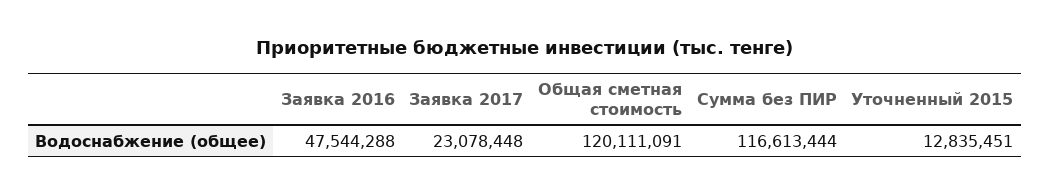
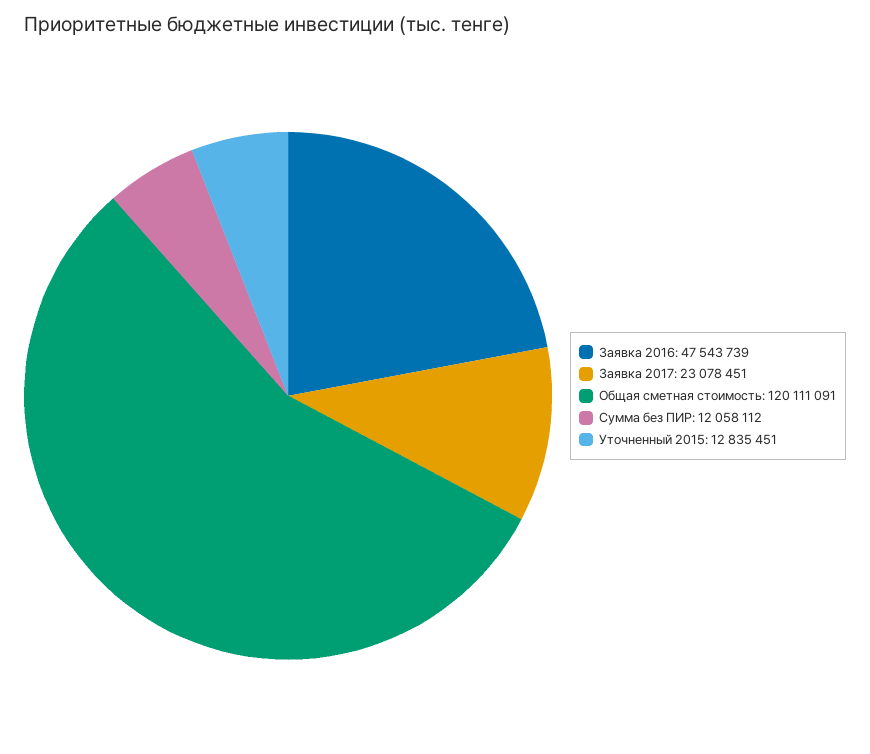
Заявка 2016: 47544288 -> 47543739
Заявка 2017: 23078448 -> 23078451
Сумма без ПИР: 116613444 -> 12058112

